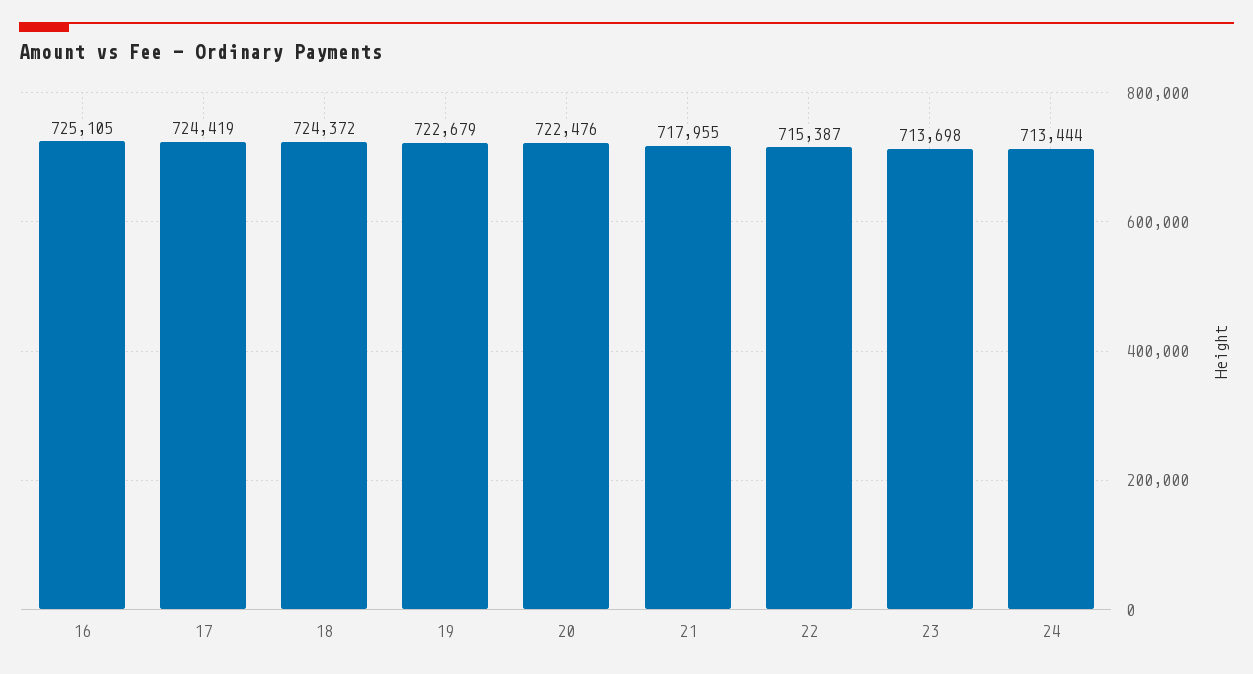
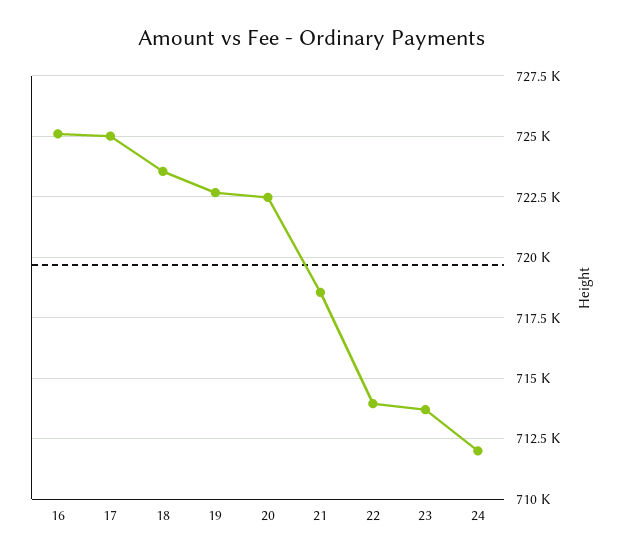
17: 724419 -> 725000
18: 724372 -> 723500
21: 717955 -> 718500
22: 715387 -> 714000
24: 713444 -> 712000

